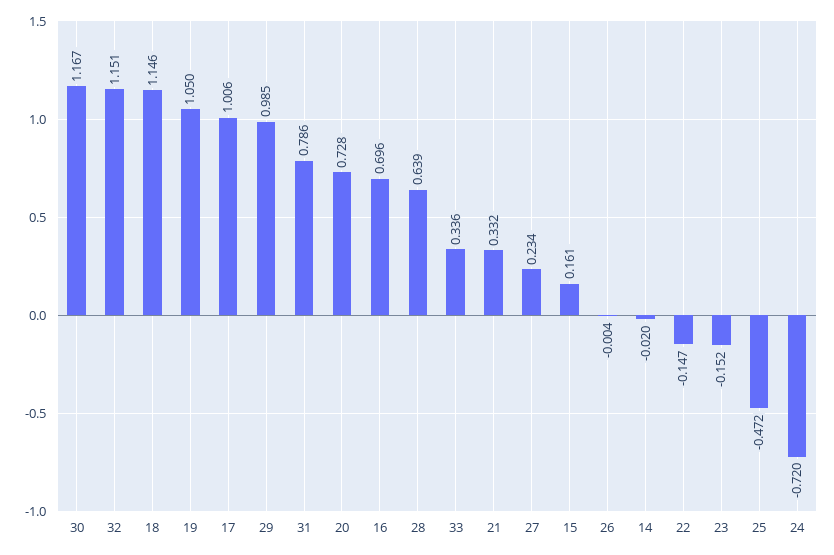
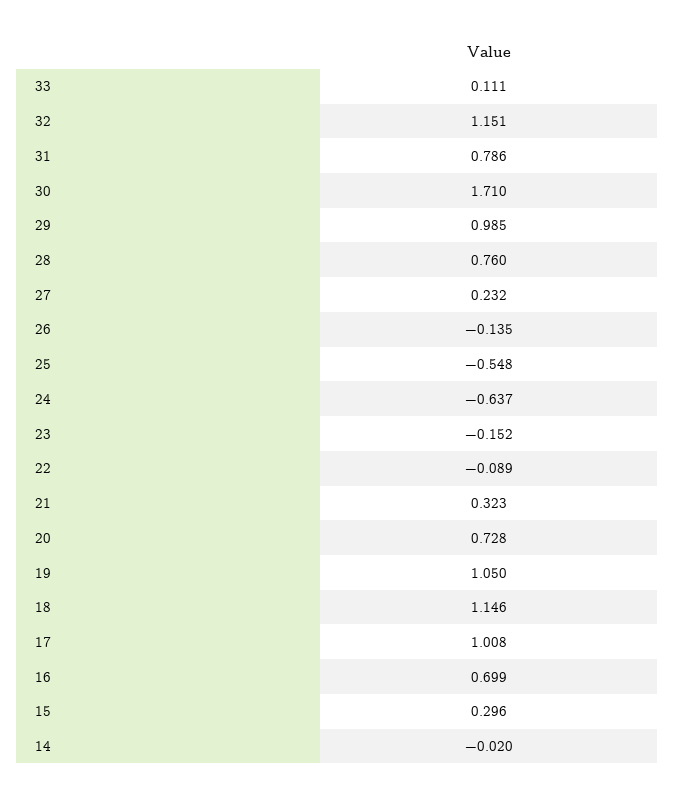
30: 1.167 -> 1.71
17: 1.006 -> 1.008
16: 0.696 -> 0.699
28: 0.639 -> 0.76
33: 0.336 -> 0.111
21: 0.332 -> 0.323
27: 0.234 -> 0.232
15: 0.161 -> 0.296
26: -0.004 -> -0.135
22: -0.147 -> -0.089
25: -0.472 -> -0.548
24: -0.72 -> -0.637

